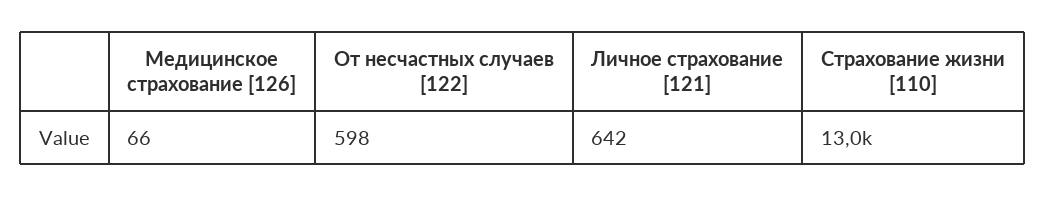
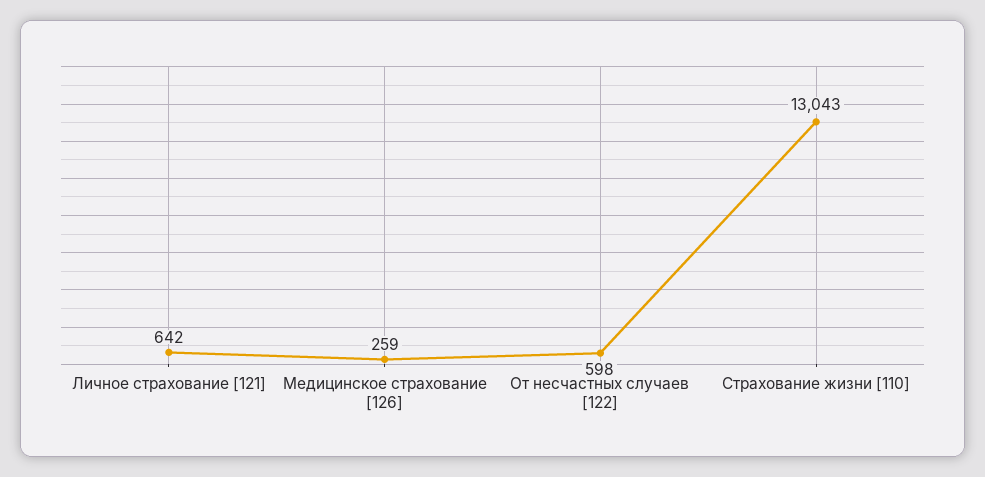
Медицинское страхование [126]: 66 -> 259

